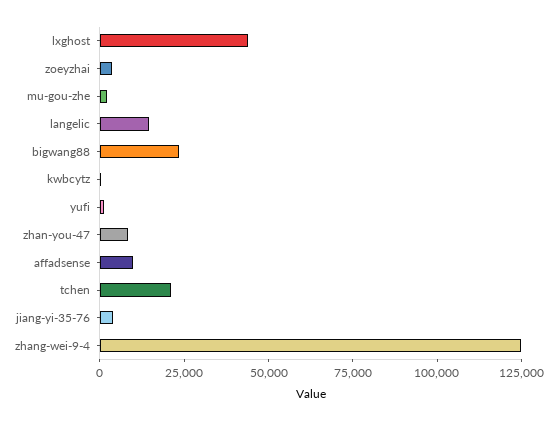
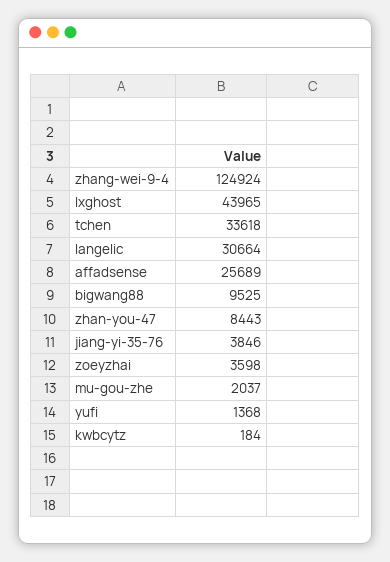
langelic: 15000 -> 30664
bigwang88: 25000 -> 9525
affadsense: 10000 -> 25689
tchen: 20000 -> 33618

